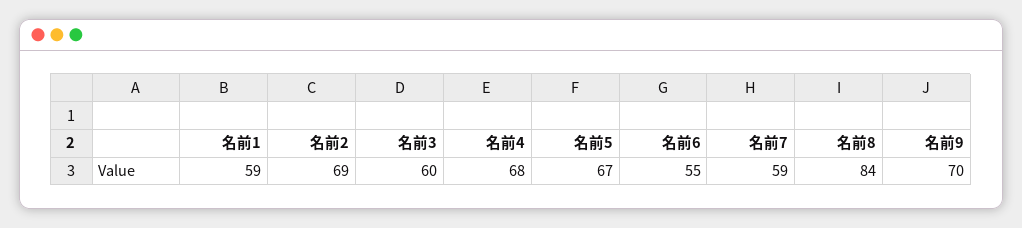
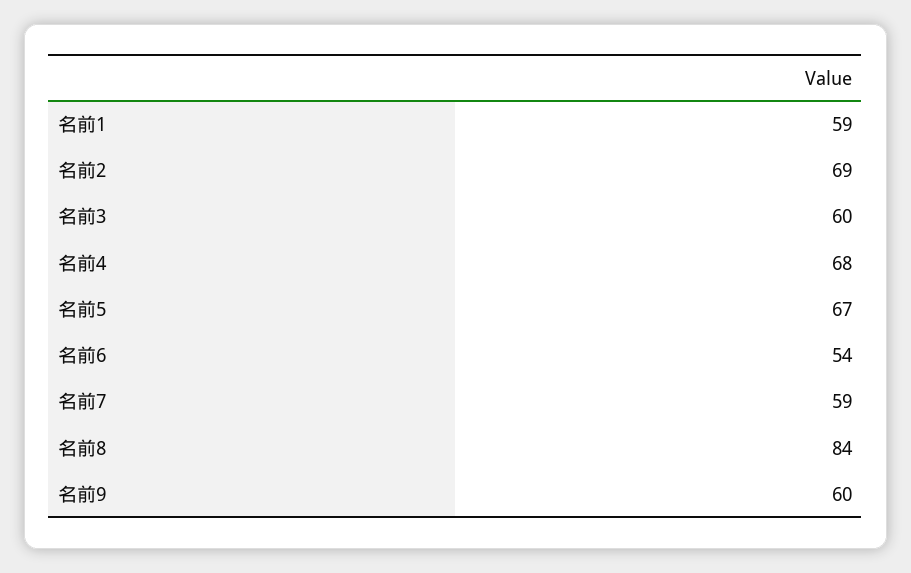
名前6: 55 -> 54
名前9: 70 -> 60

